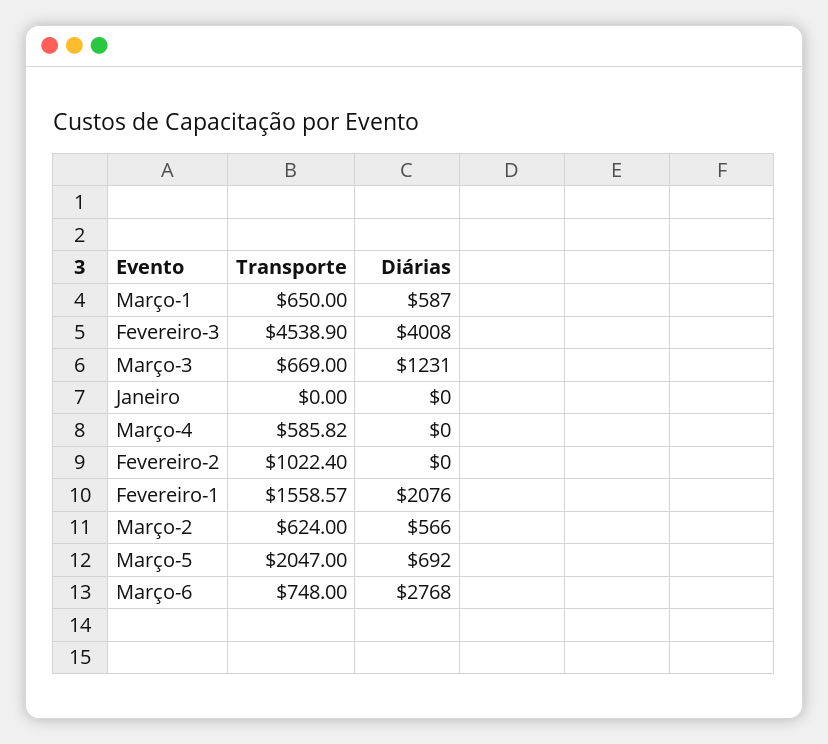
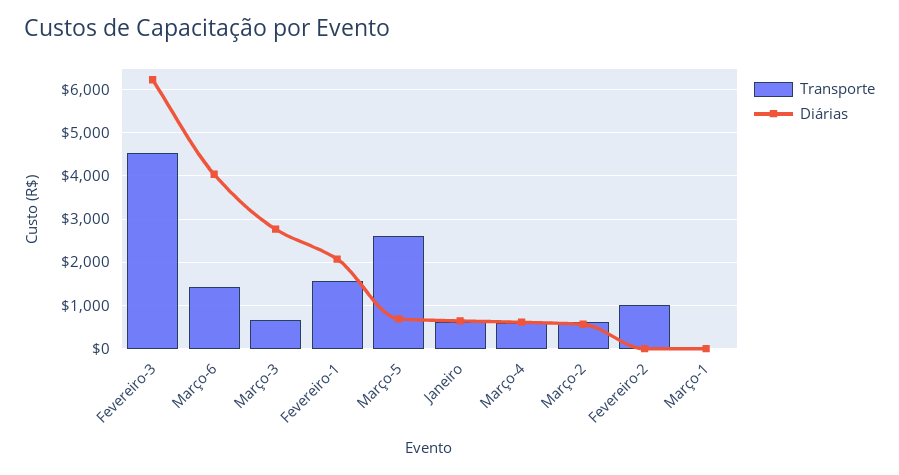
Transporte, Março-1: 650 -> 0
Diárias, Março-1: 587 -> 0
Diárias, Fevereiro-3: 4008 -> 6200
Diárias, Março-3: 1231 -> 2800
Transporte, Janeiro: 0 -> 600
Diárias, Janeiro: 0 -> 600
Diárias, Março-4: 0 -> 600
Transporte, Março-5: 2047 -> 2600
Transporte, Março-6: 748 -> 1400
Diárias, Março-6: 2768 -> 4000

